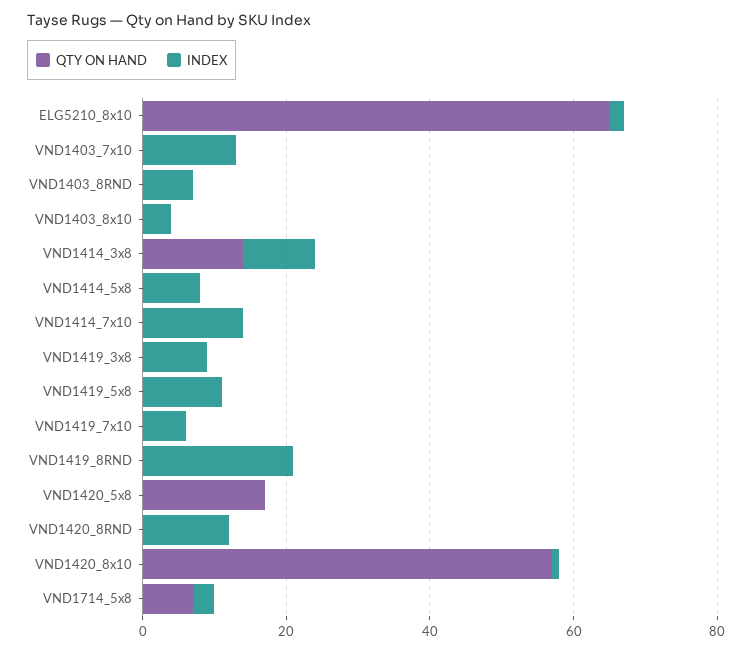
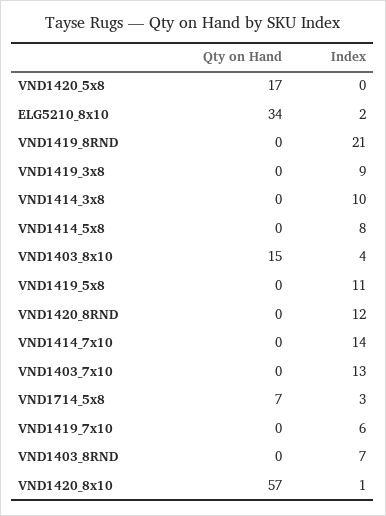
QTY ON HAND, ELG5210_8x10: 65 -> 34
QTY ON HAND, VND1403_8x10: 0 -> 15
QTY ON HAND, VND1414_3x8: 15 -> 0

